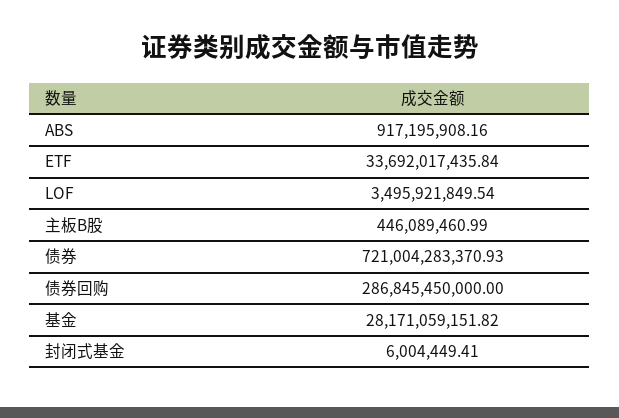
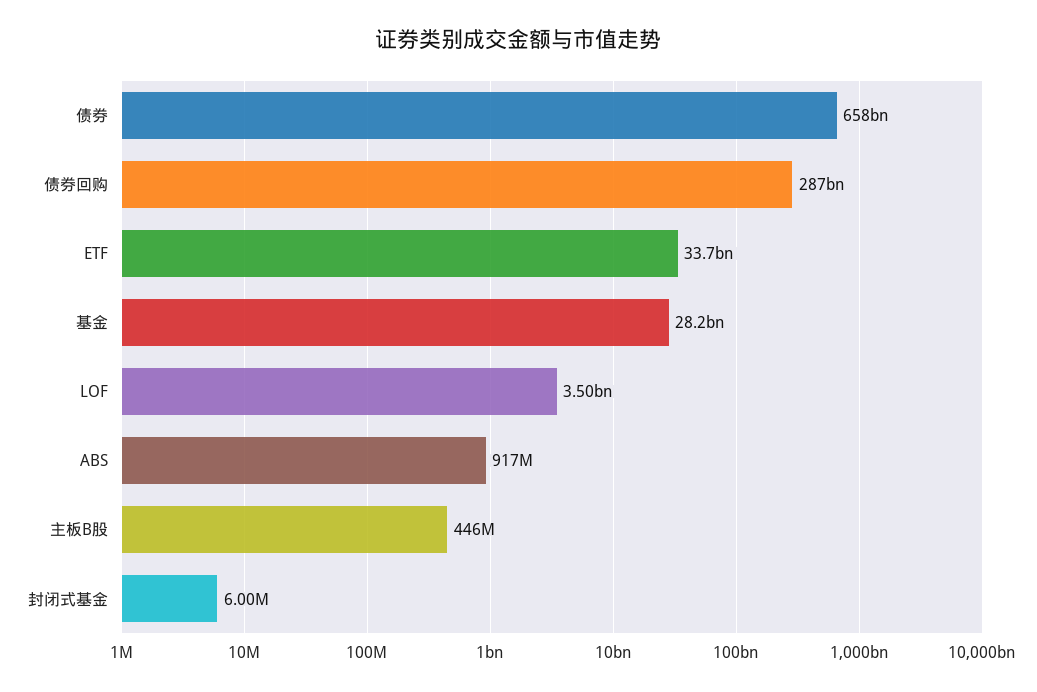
债券: 721004283370.93 -> 658000000000

